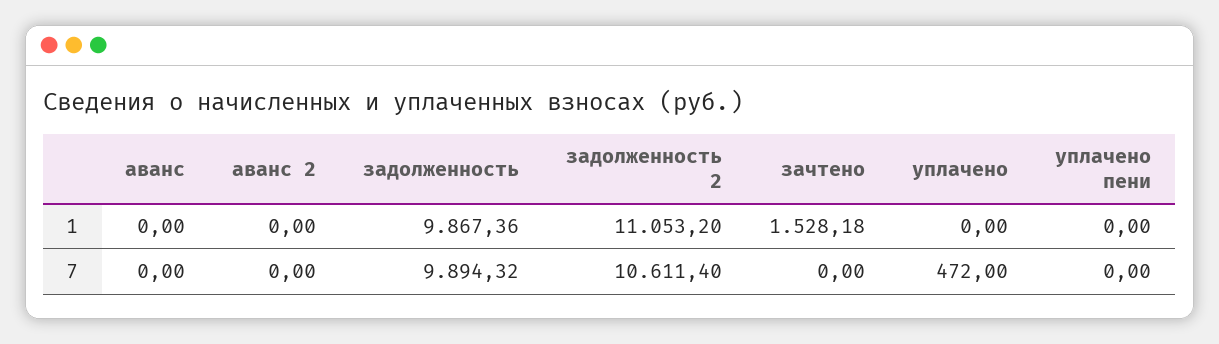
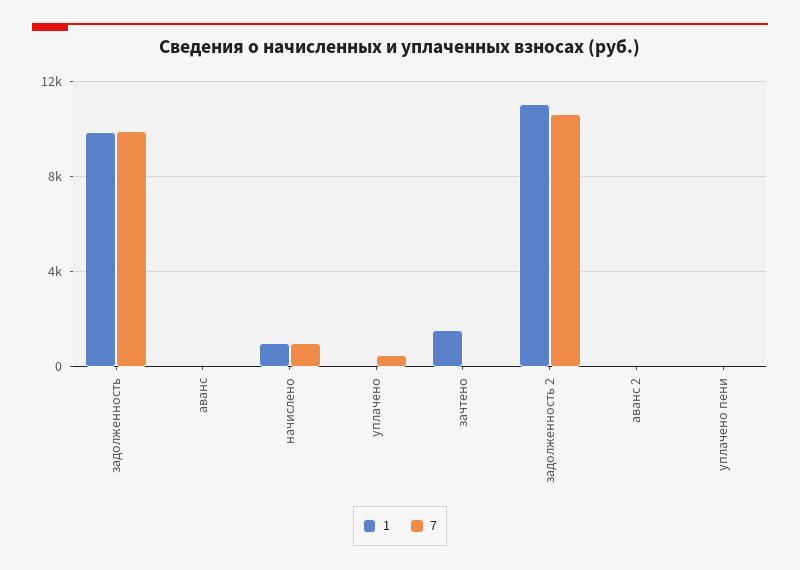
1, начислено: none -> 1000
7, начислено: none -> 1000

